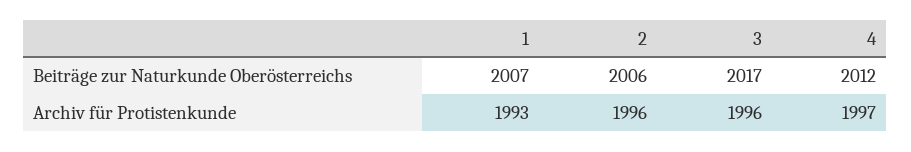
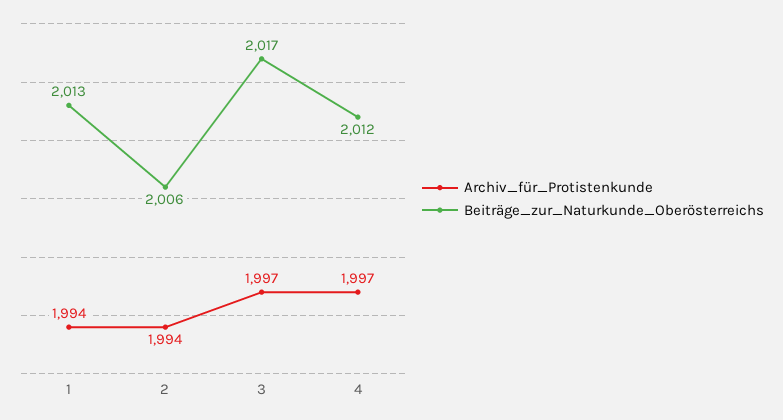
Beiträge zur Naturkunde Oberösterreichs, 1: 2007 -> 2013
Archiv für Protistenkunde, 1: 1993 -> 1994
Archiv für Protistenkunde, 2: 1996 -> 1994
Archiv für Protistenkunde, 3: 1996 -> 1997

